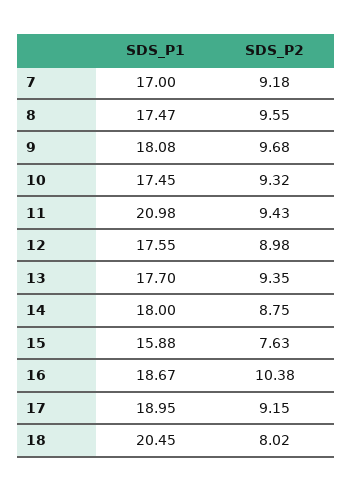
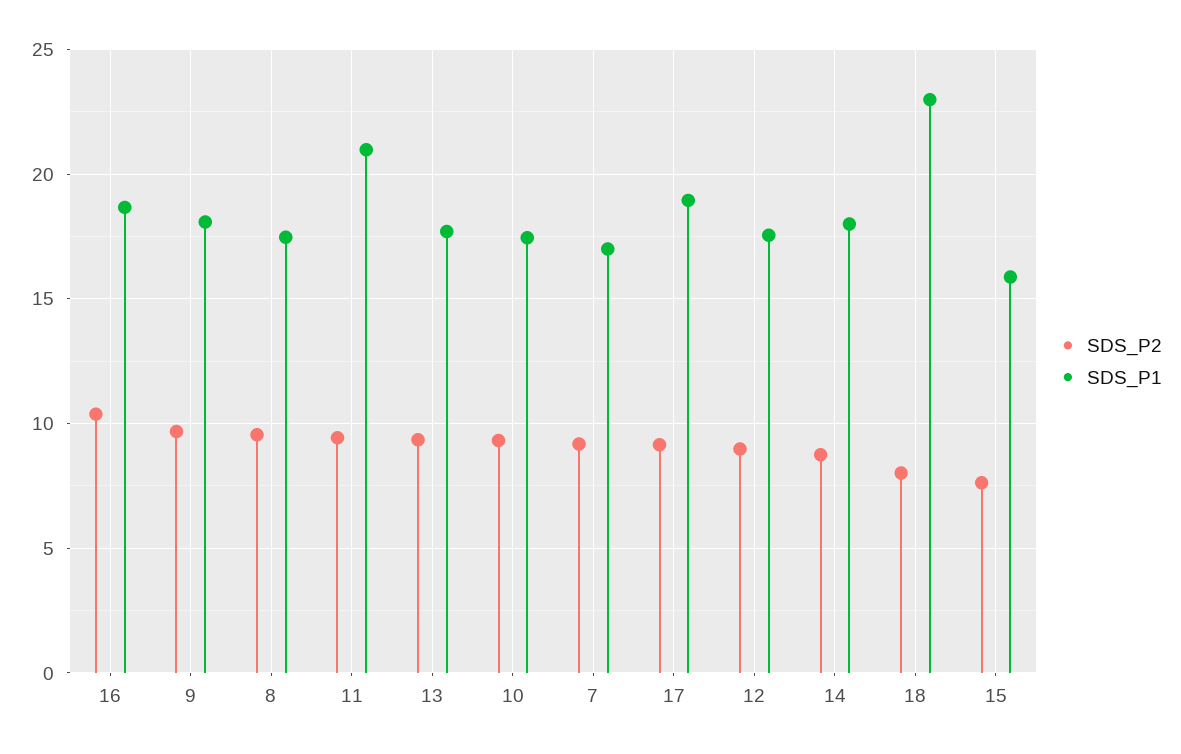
SDS_P1, 18: 20.45 -> 23

